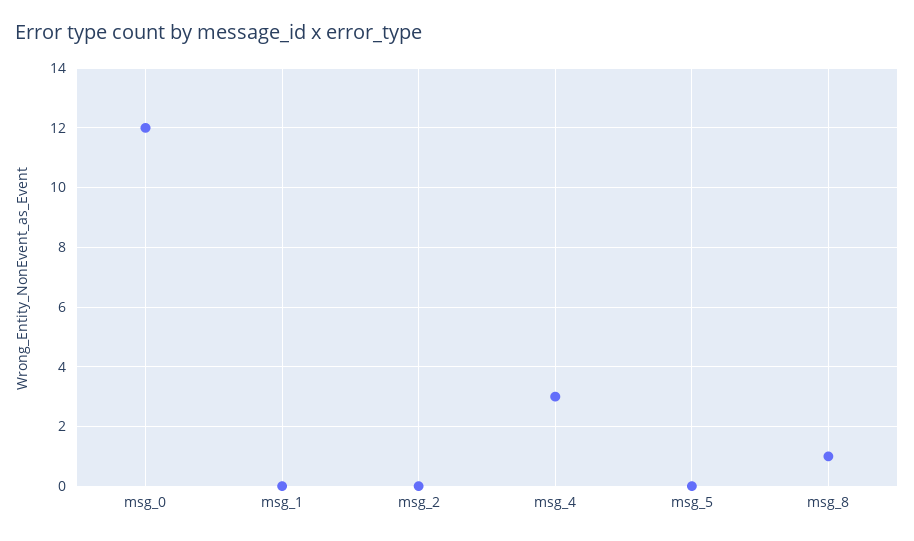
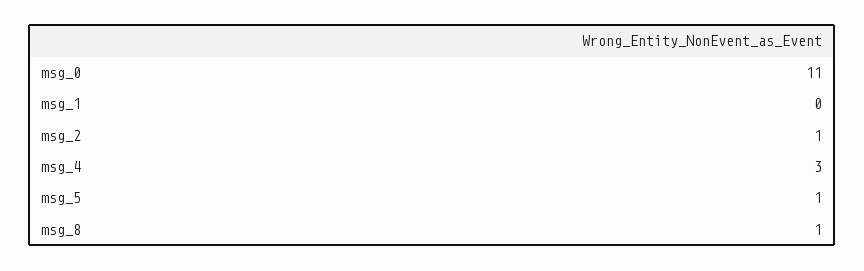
msg_0: 12 -> 11
msg_2: 0 -> 1
msg_5: 0 -> 1

